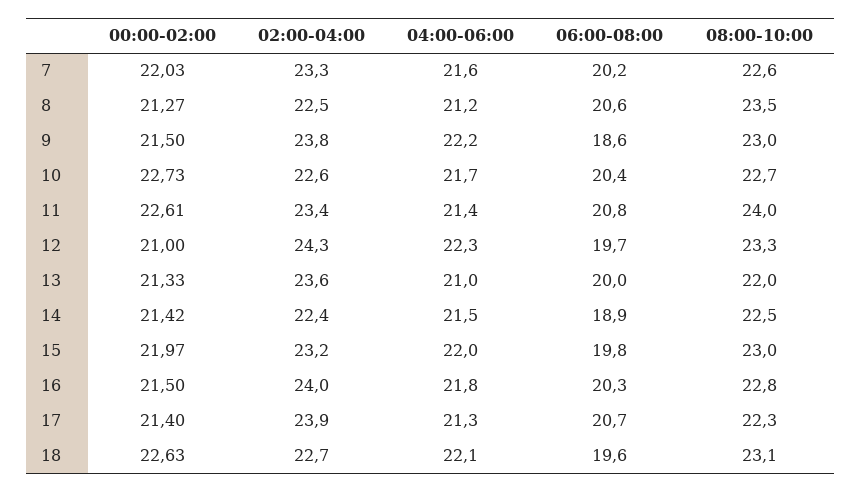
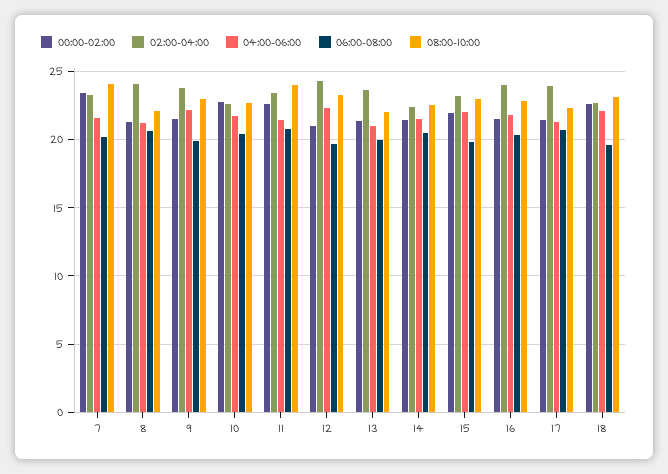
00:00-02:00, 7: 22.03 -> 23.5
08:00-10:00, 7: 22.6 -> 24
02:00-04:00, 8: 22.5 -> 24
08:00-10:00, 8: 23.5 -> 22
06:00-08:00, 9: 18.6 -> 20
06:00-08:00, 14: 18.9 -> 20.5

